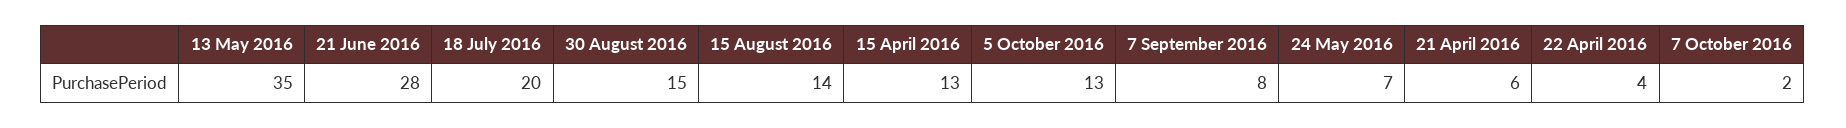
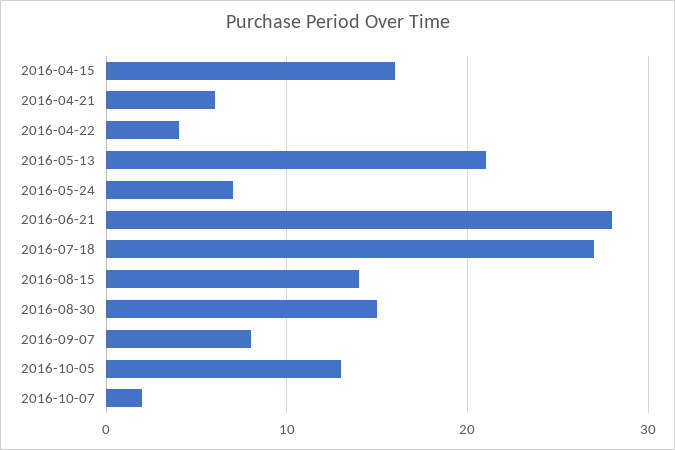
13 May 2016: 35 -> 21
18 July 2016: 20 -> 27
15 April 2016: 13 -> 16

